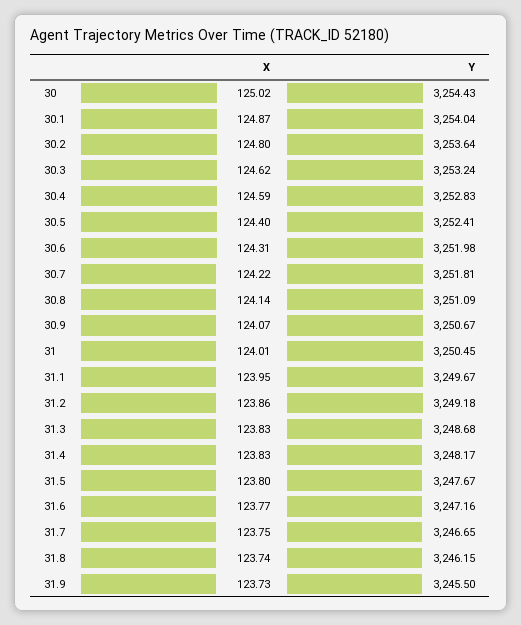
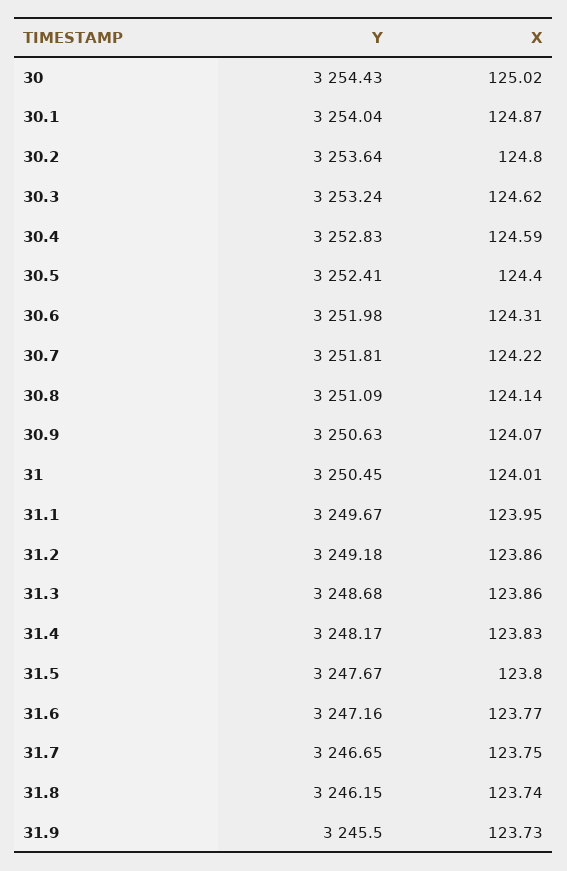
Y, 30.9: 3250.67 -> 3250.63
X, 31.3: 123.83 -> 123.86

